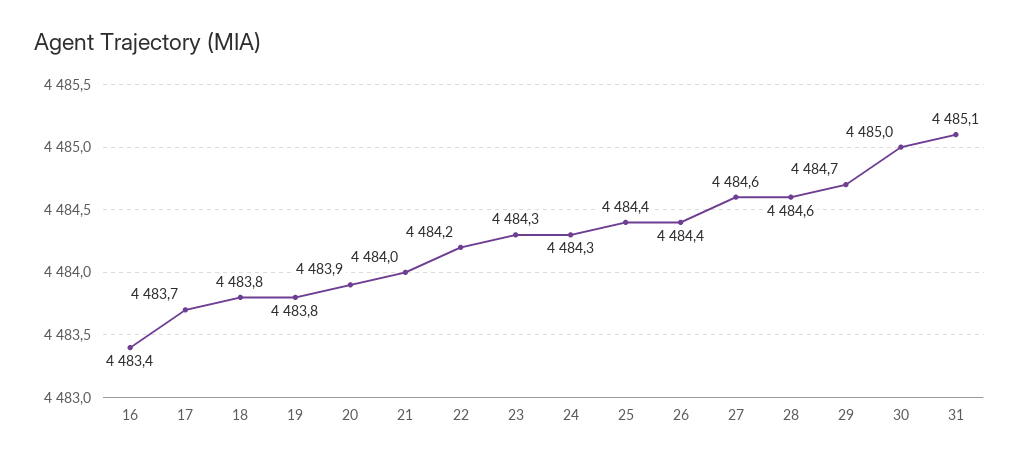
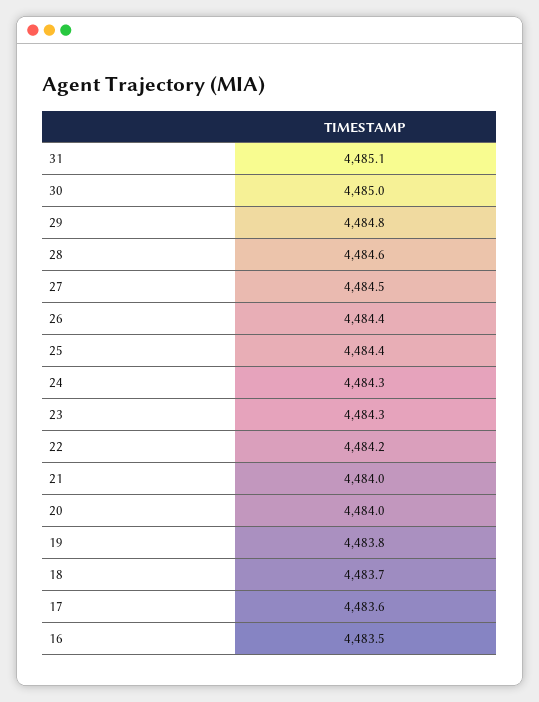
16: 4483.4 -> 4483.5
17: 4483.7 -> 4483.6
18: 4483.8 -> 4483.7
20: 4483.9 -> 4484
27: 4484.6 -> 4484.5
29: 4484.7 -> 4484.8

